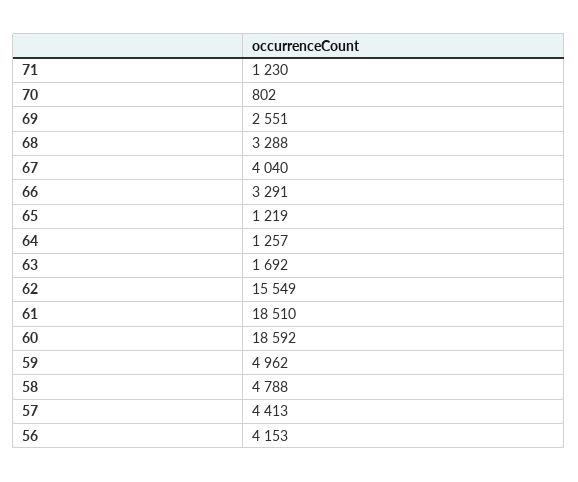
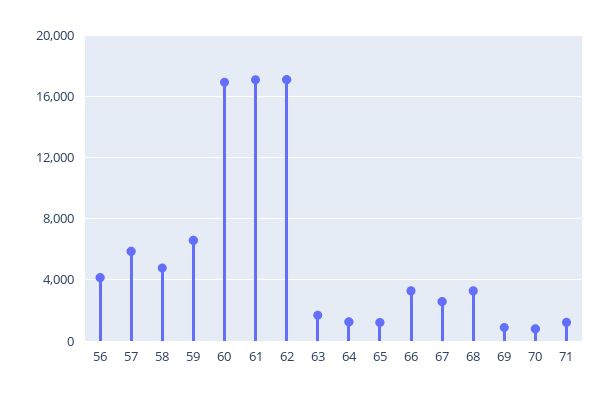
69: 2551 -> 1000
67: 4040 -> 2500
62: 15549 -> 17000
61: 18510 -> 17000
60: 18592 -> 17000
59: 4962 -> 6500
57: 4413 -> 6000

